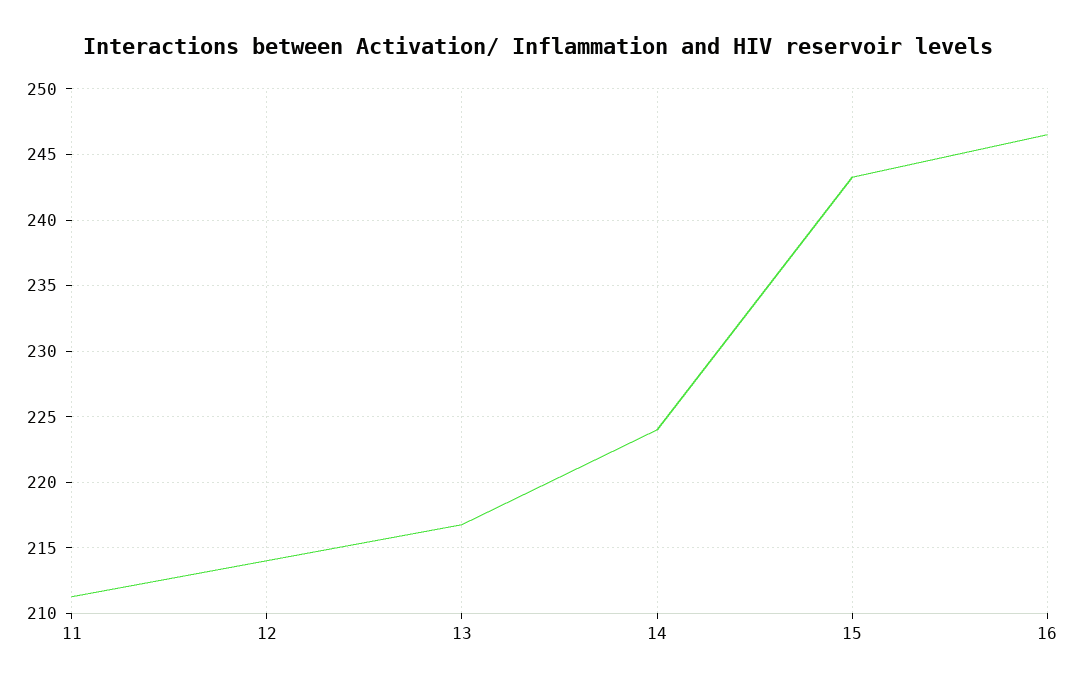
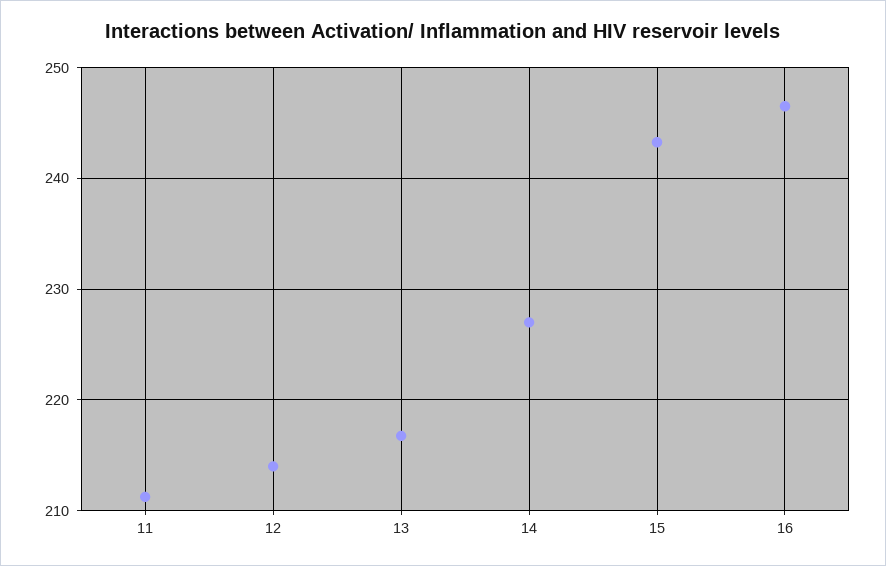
14: 224 -> 227

